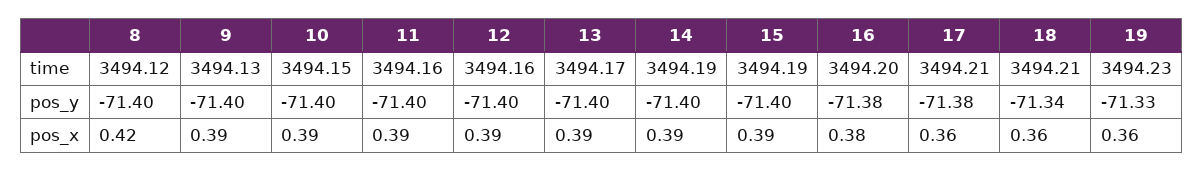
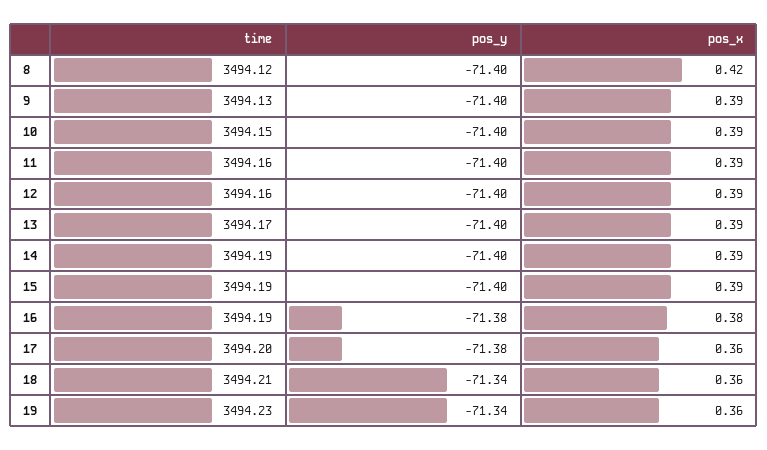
16, time: 3494.2 -> 3494.19
17, time: 3494.21 -> 3494.2
19, pos_y: -71.33 -> -71.34

